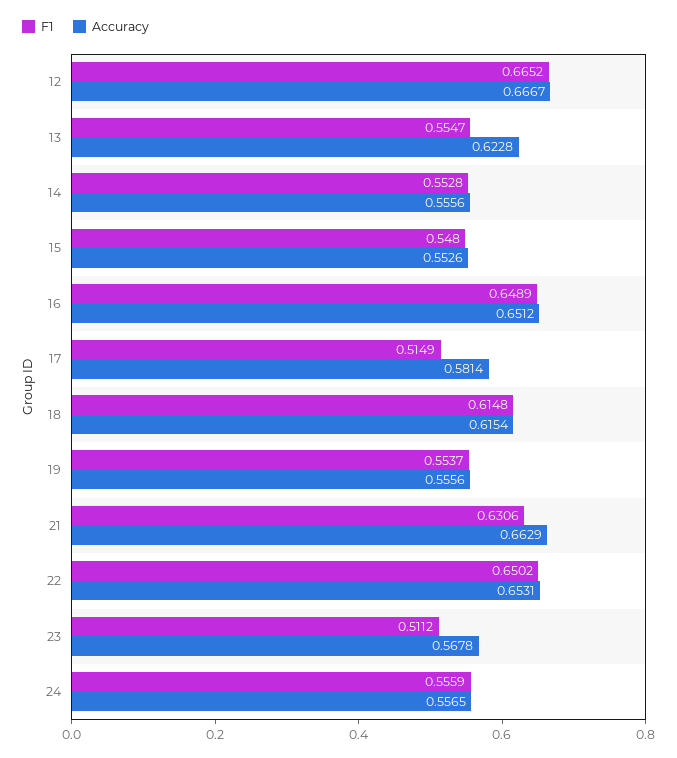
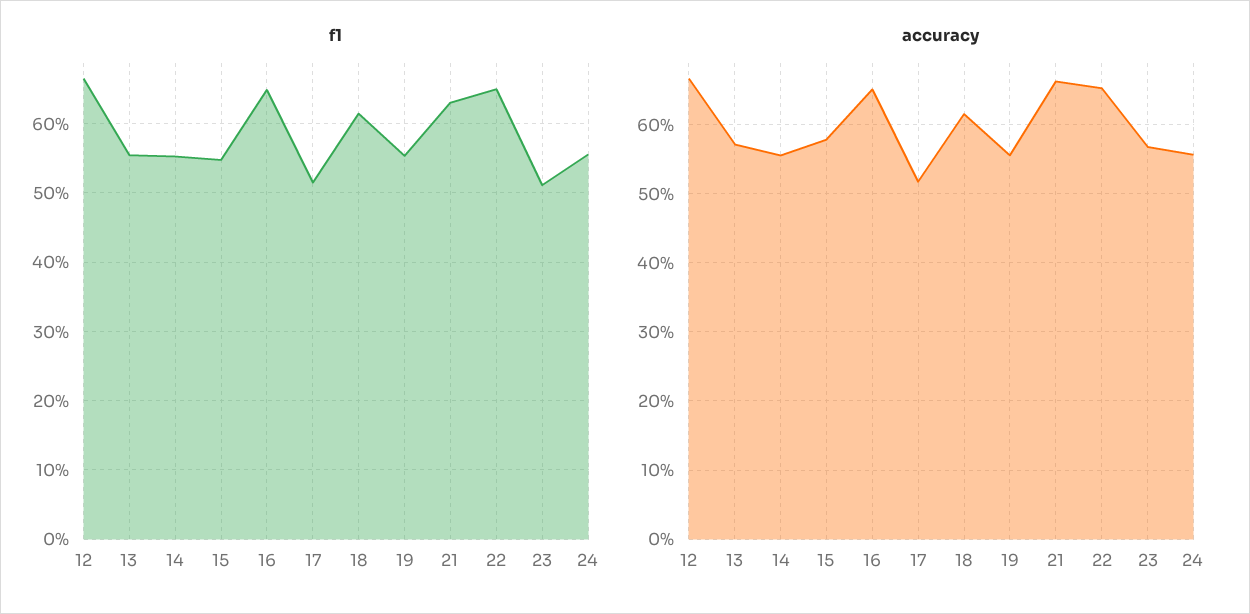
Accuracy, 13: 0.6228 -> 0.57
Accuracy, 15: 0.5526 -> 0.58
Accuracy, 17: 0.5814 -> 0.52

